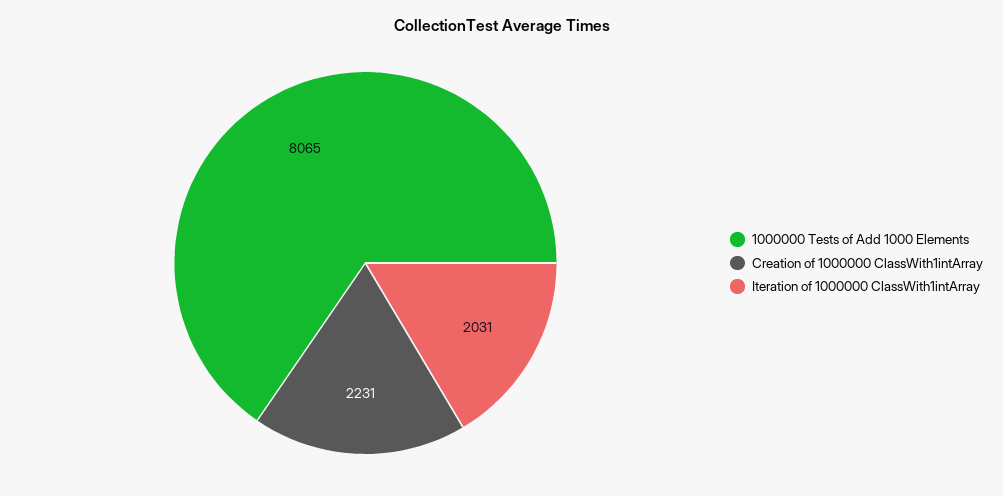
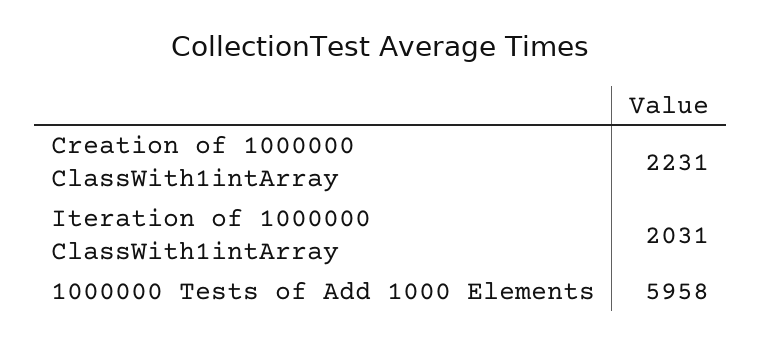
1000000 Tests of Add 1000 Elements: 8065 -> 5958

